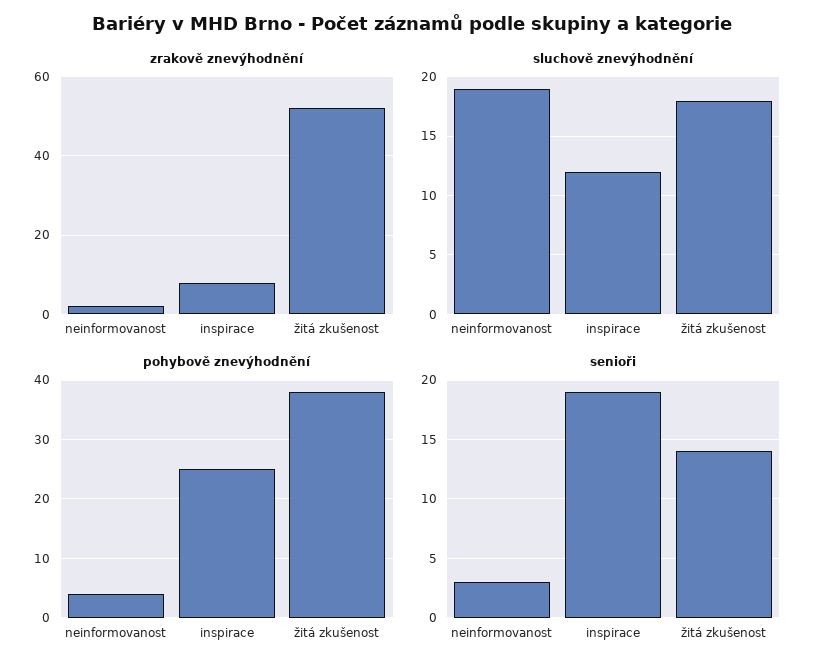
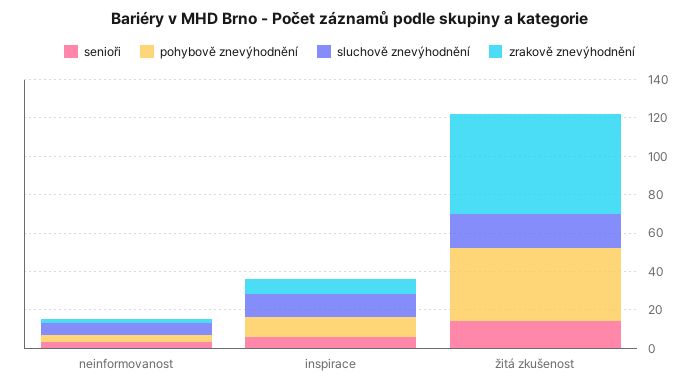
sluchově znevýhodnění, neinformovanost: 19 -> 5
pohybově znevýhodnění, inspirace: 25 -> 10
senioři, inspirace: 19 -> 5

